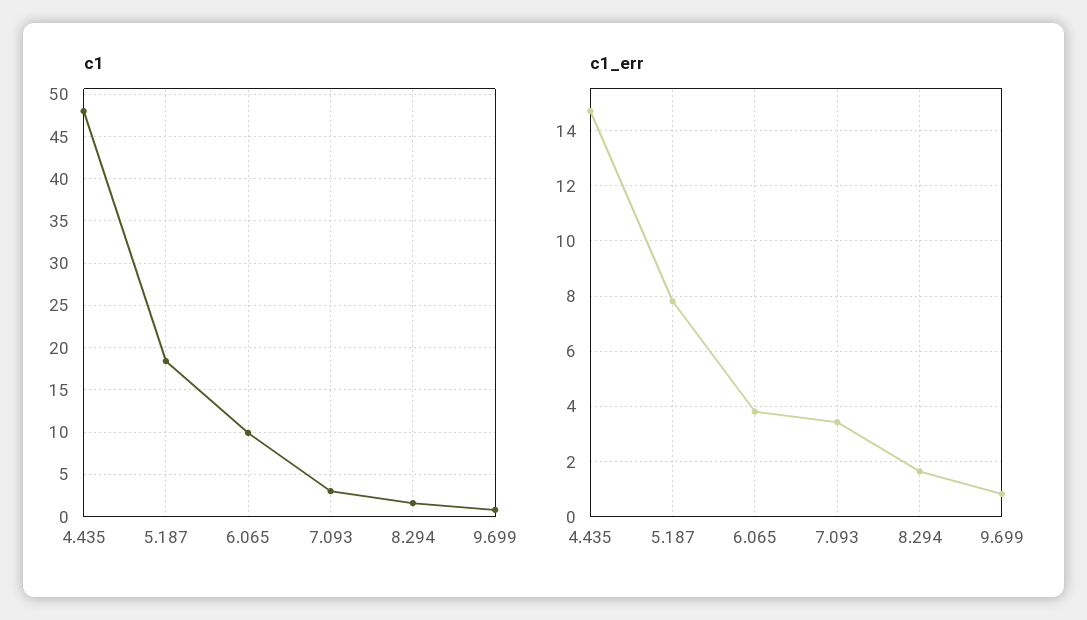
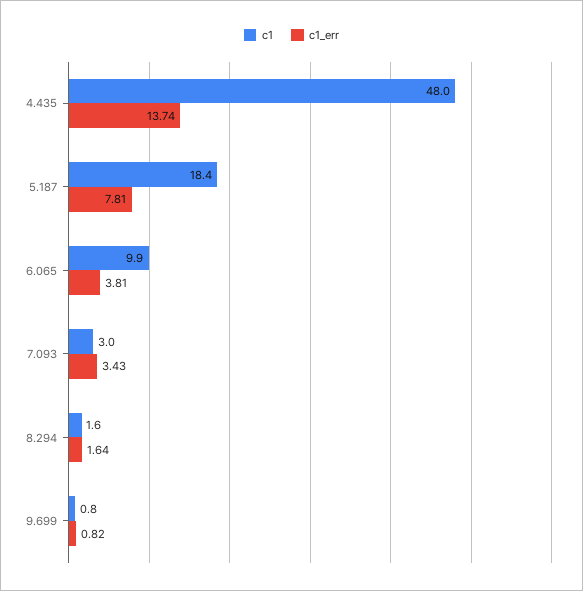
c1_err, 4.435: 14.75 -> 13.74

